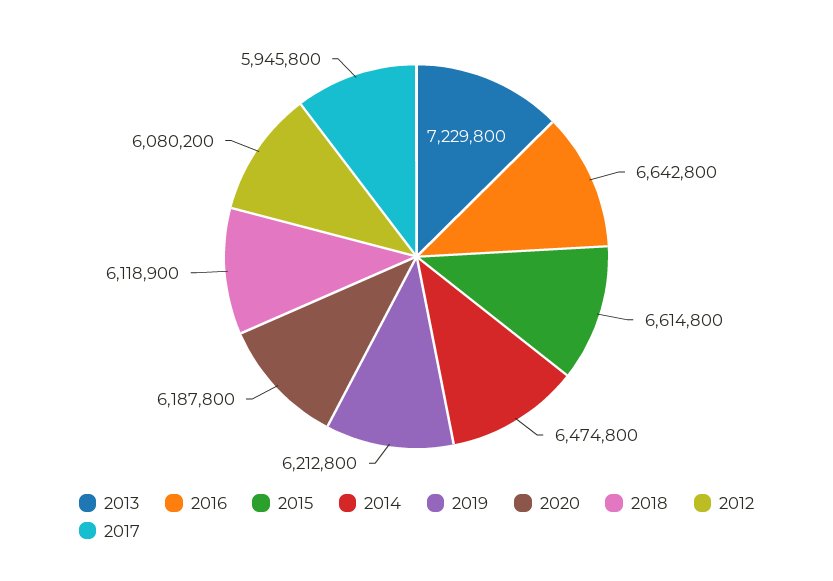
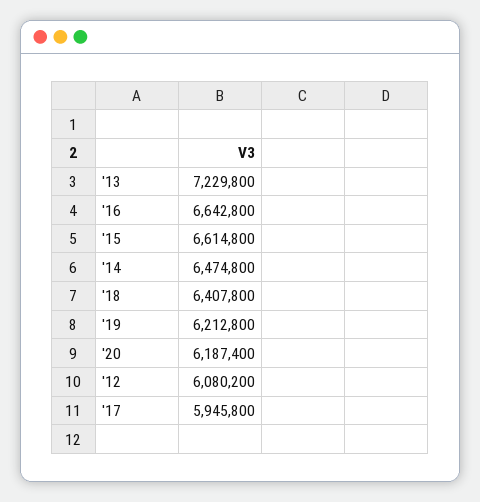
2020: 6187800 -> 6187400
2018: 6118900 -> 6407800

